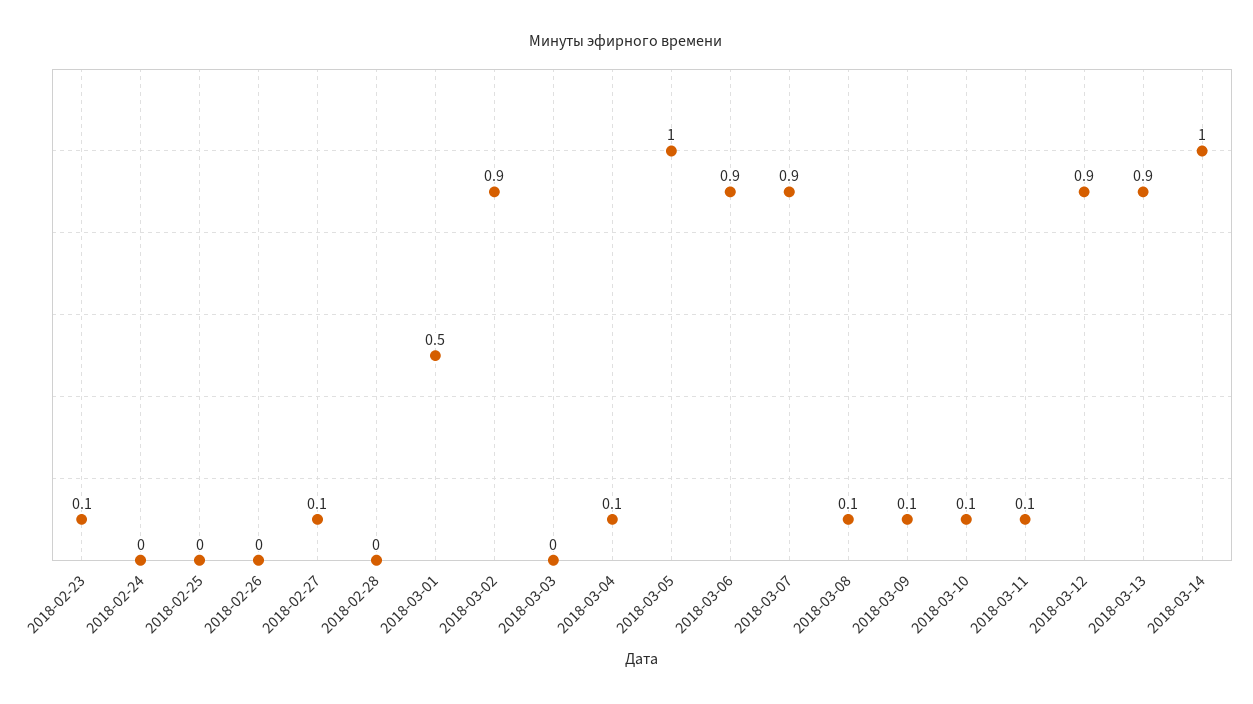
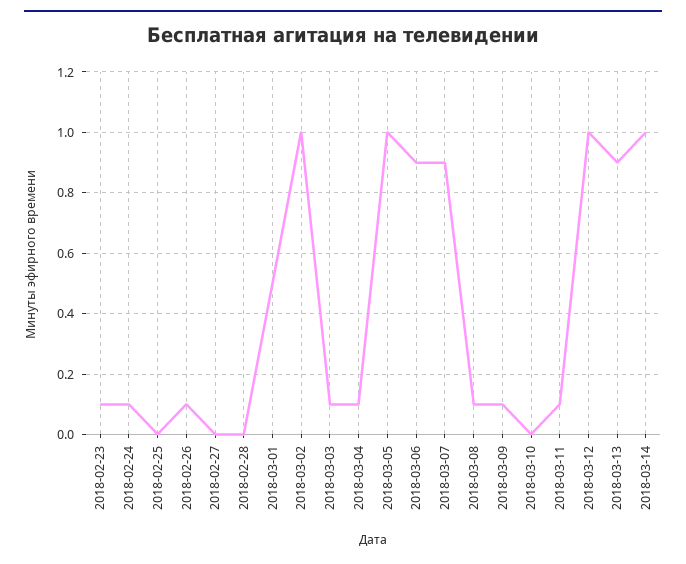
2018-02-24: 0 -> 0.1
2018-02-26: 0 -> 0.1
2018-02-27: 0.1 -> 0
2018-03-02: 0.9 -> 1
2018-03-03: 0 -> 0.1
2018-03-10: 0.1 -> 0
2018-03-12: 0.9 -> 1

